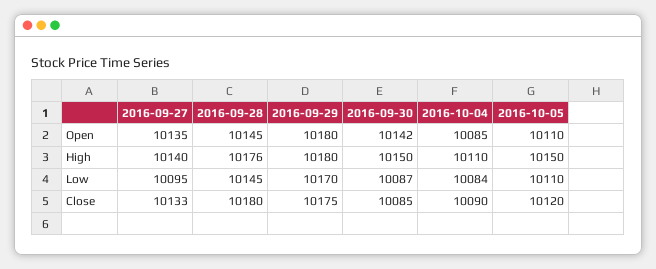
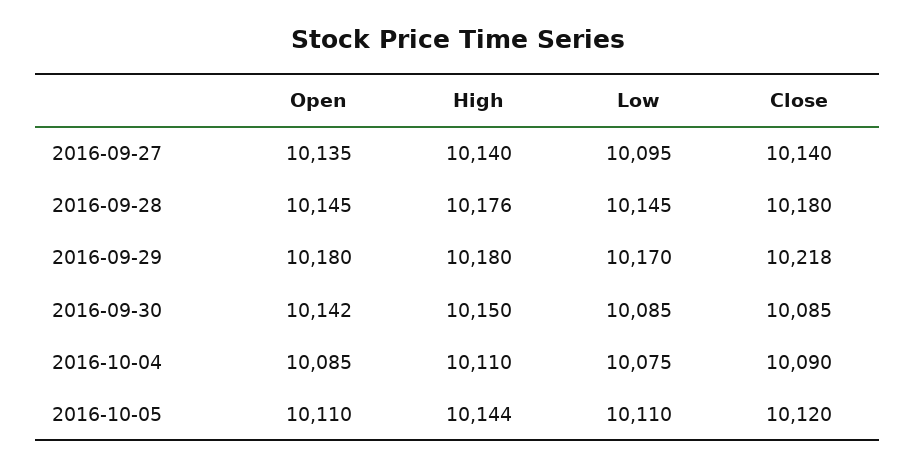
2016-10-05, High: 10150 -> 10144
2016-09-30, Low: 10087 -> 10085
2016-10-04, Low: 10084 -> 10075
2016-09-27, Close: 10133 -> 10140
2016-09-29, Close: 10175 -> 10218

